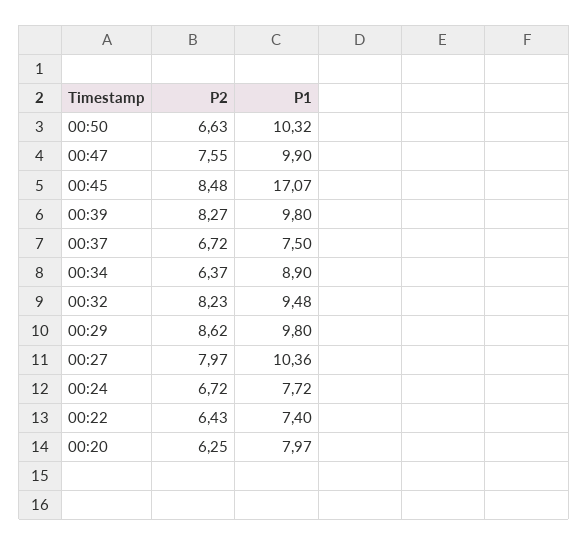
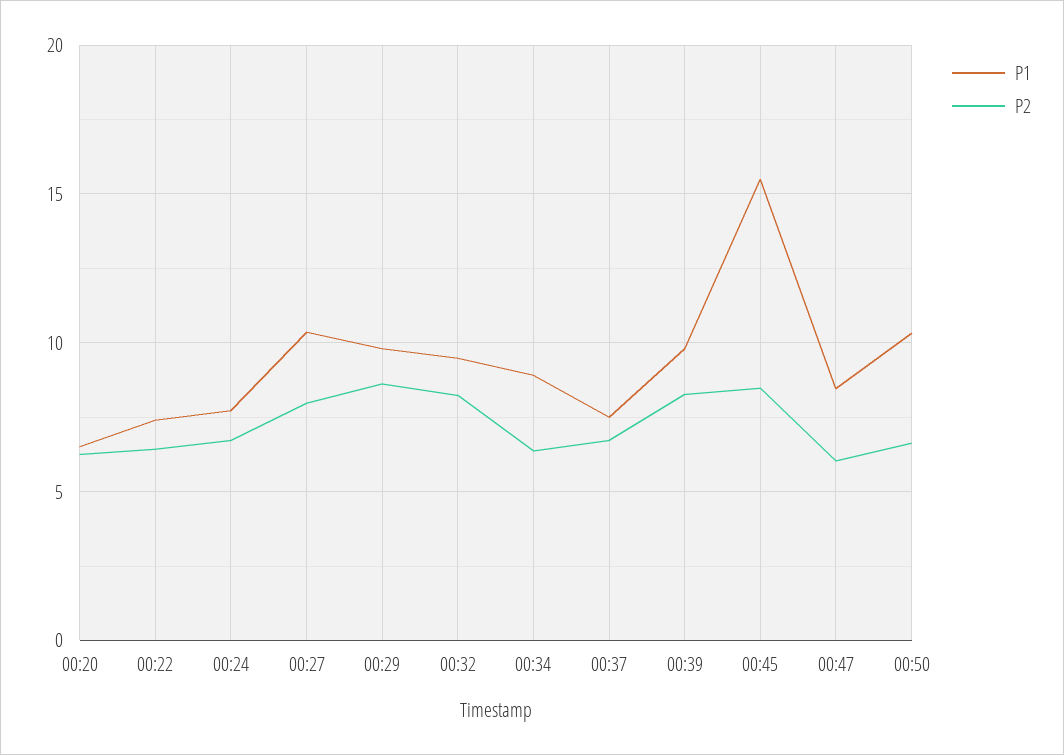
P2, 00:47: 7.55 -> 6
P1, 00:47: 9.9 -> 8.5
P1, 00:45: 17.07 -> 15.5
P1, 00:20: 7.97 -> 6.5

